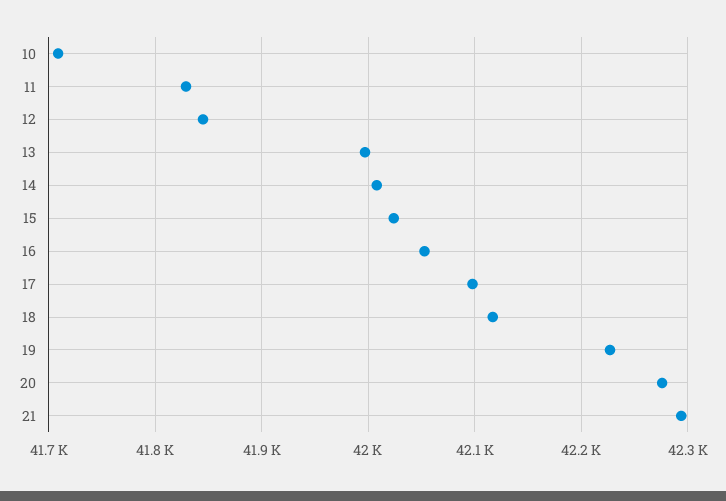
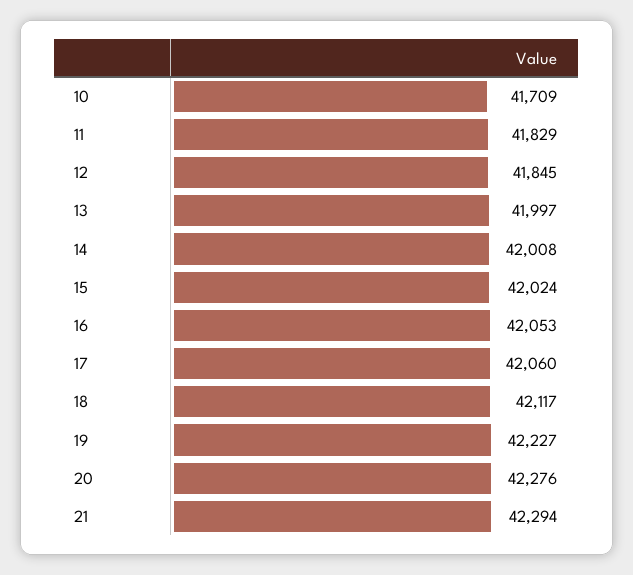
17: 42100 -> 42060

